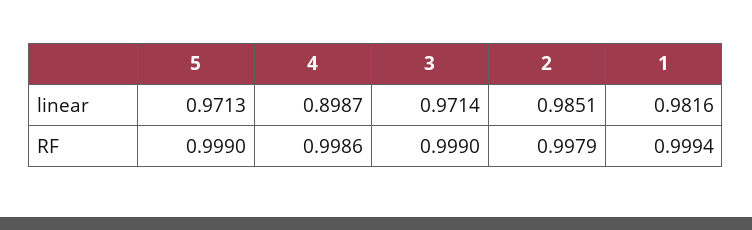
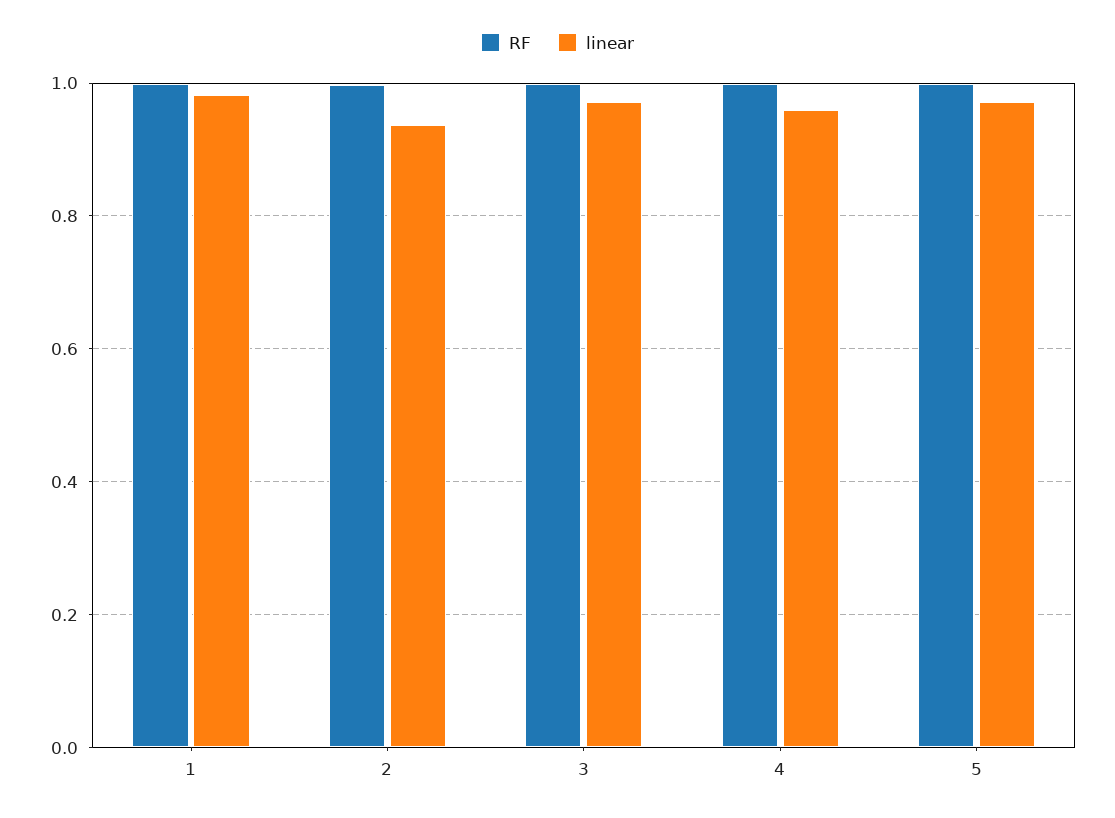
linear, 4: 0.8987 -> 0.96
linear, 2: 0.9851 -> 0.94

